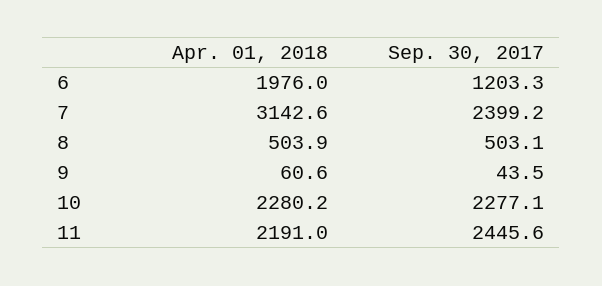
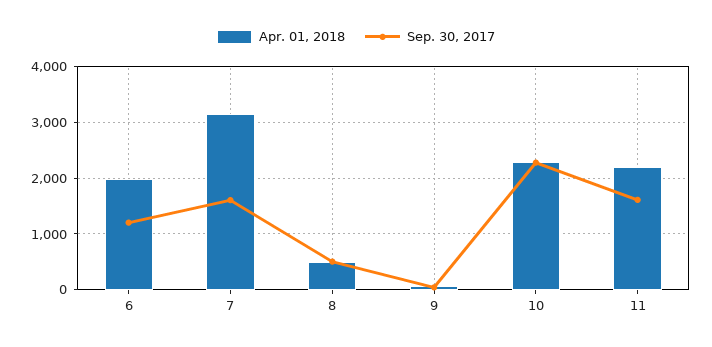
Sep. 30, 2017, 7: 2399.2 -> 1600
Sep. 30, 2017, 11: 2445.6 -> 1600

